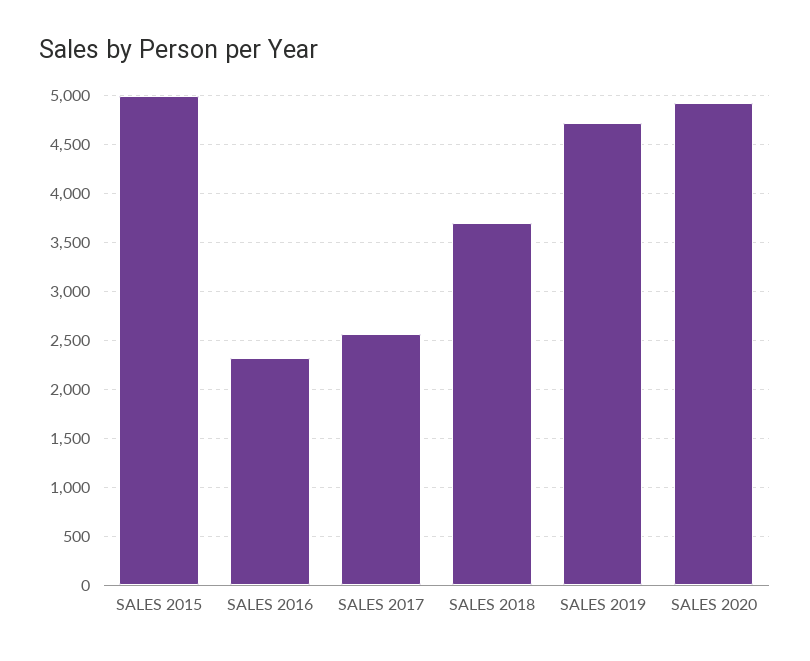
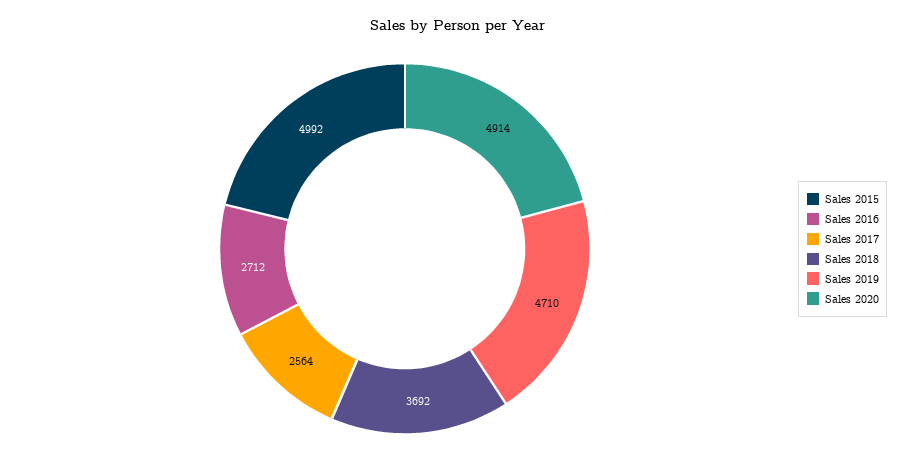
SALES 2016: 2300 -> 2712

